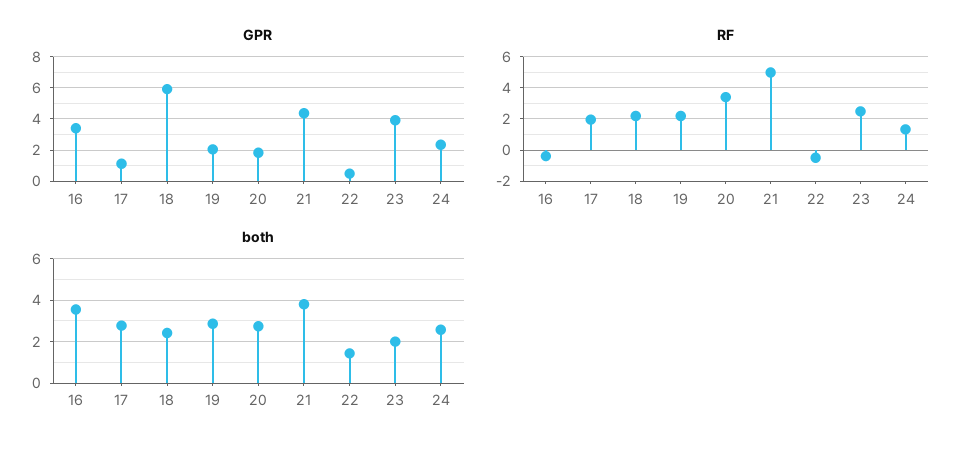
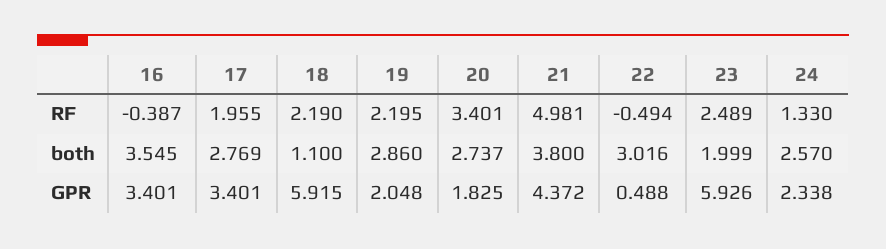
GPR, 17: 1 -> 3.401
GPR, 23: 4 -> 5.926
both, 18: 2.5 -> 1.1
both, 22: 1.5 -> 3.016

